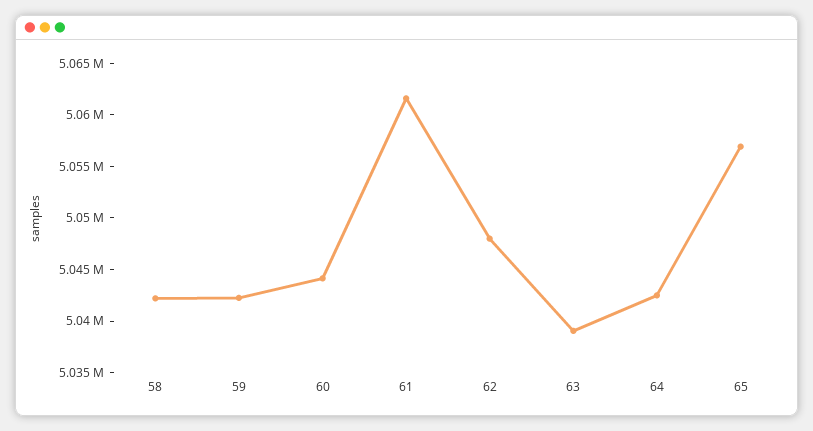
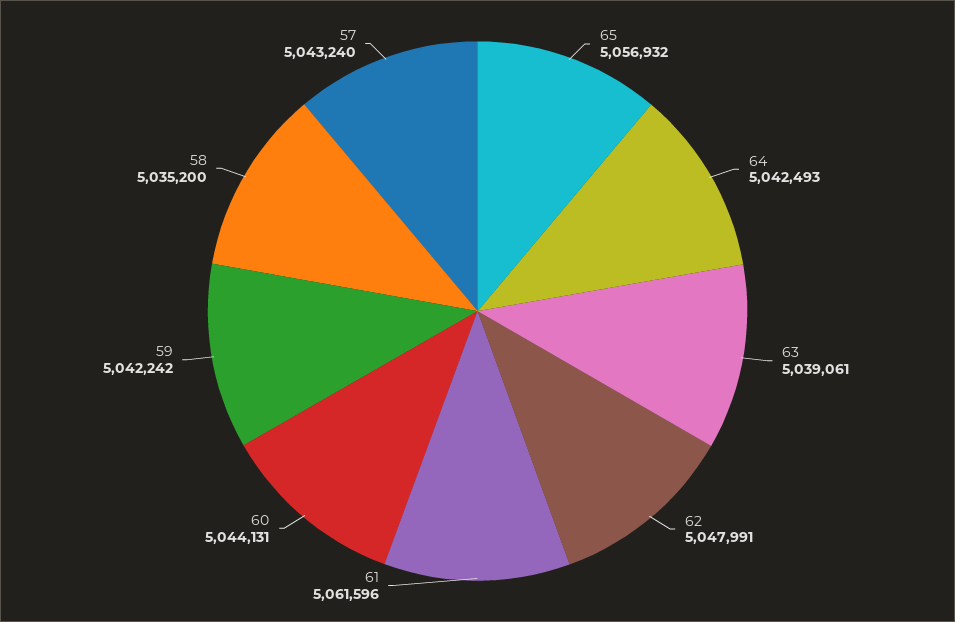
58: 5042000 -> 5035200
57: none -> 5043240

